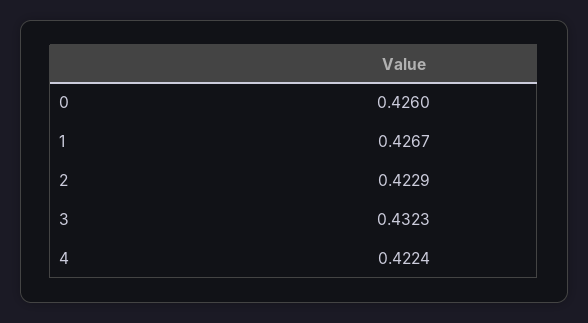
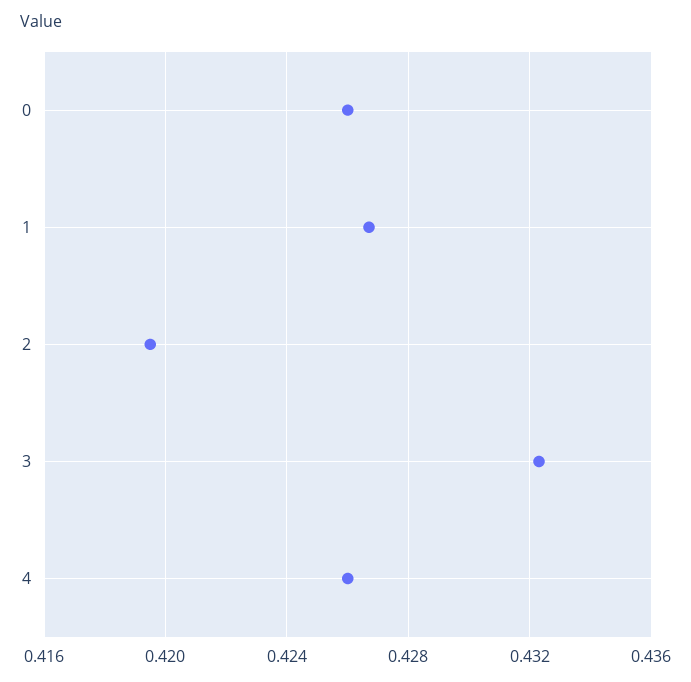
2: 0.4229 -> 0.4195
4: 0.4224 -> 0.426

